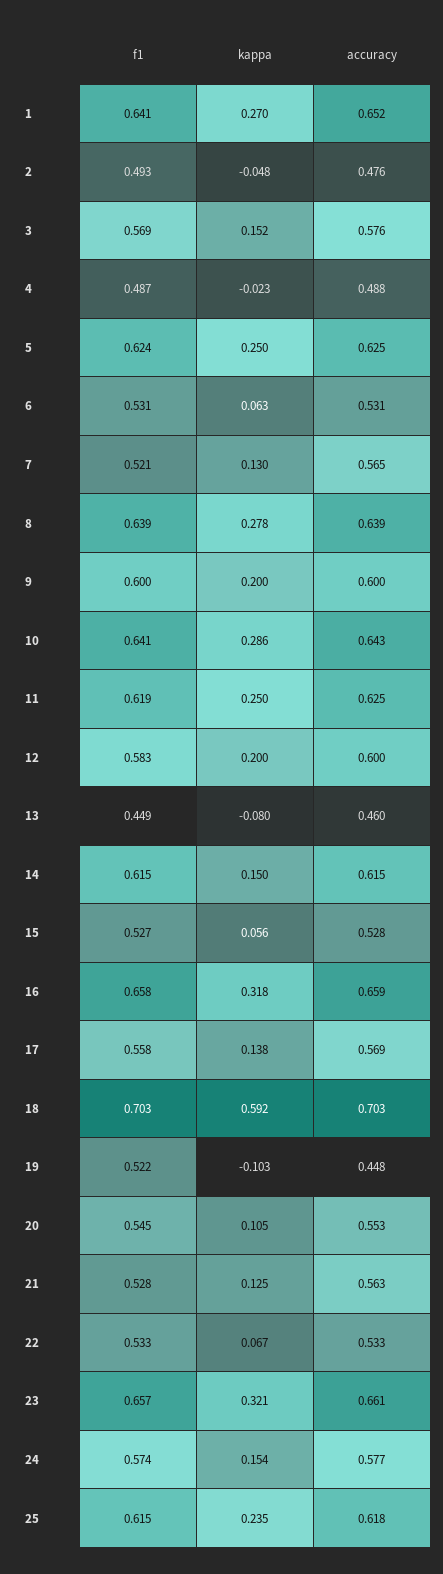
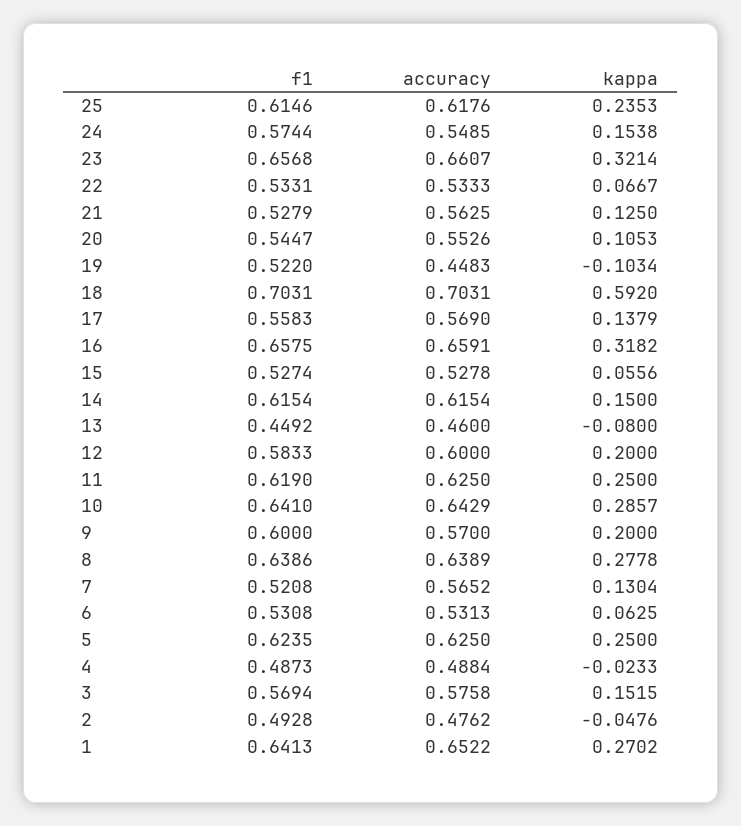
accuracy, 9: 0.6 -> 0.57
accuracy, 24: 0.577 -> 0.5485

